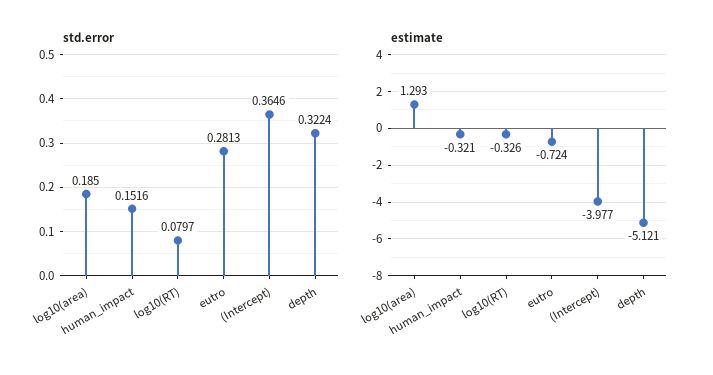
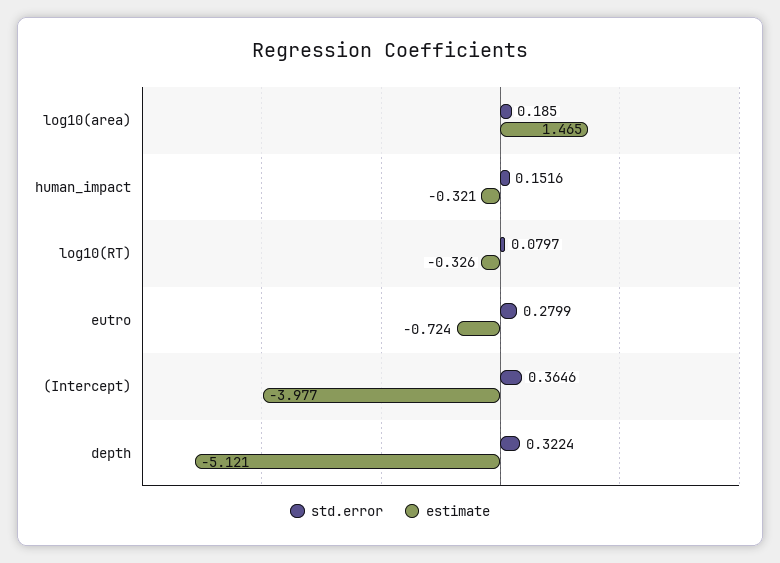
std.error, eutro: 0.2813 -> 0.2799
estimate, log10(area): 1.293 -> 1.465

